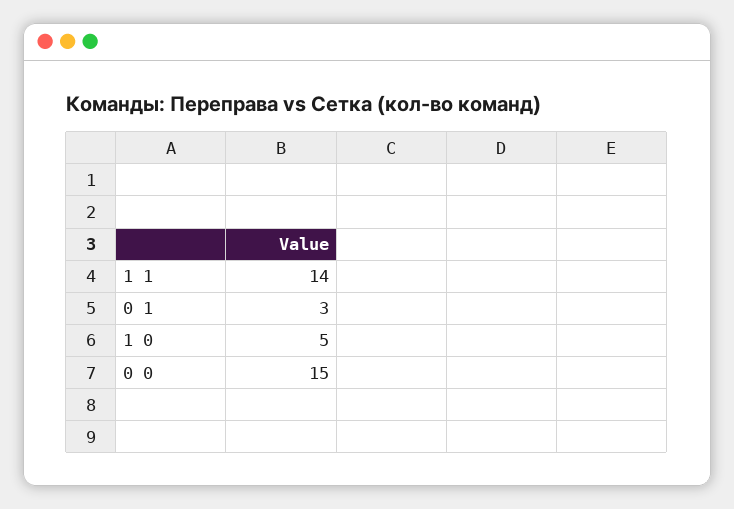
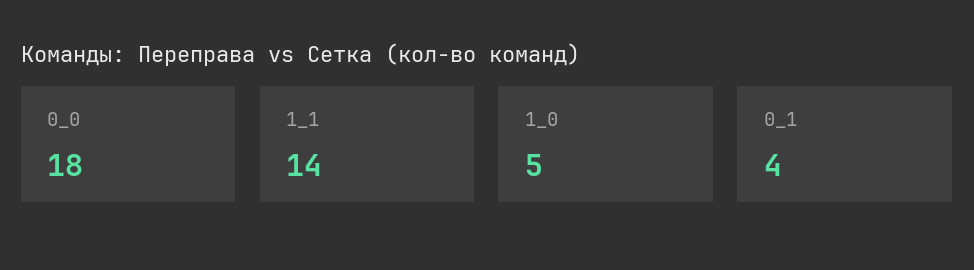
0 1: 3 -> 4
0 0: 15 -> 18

